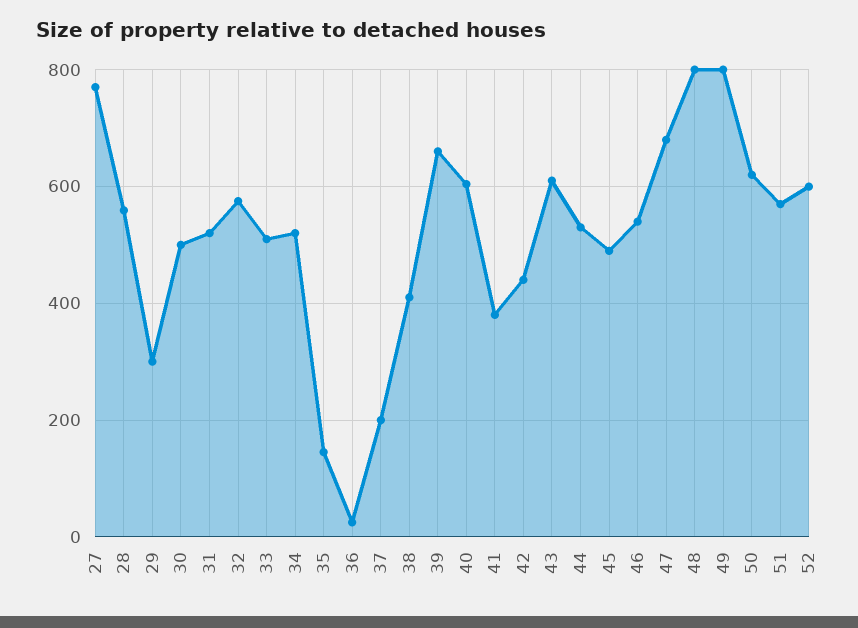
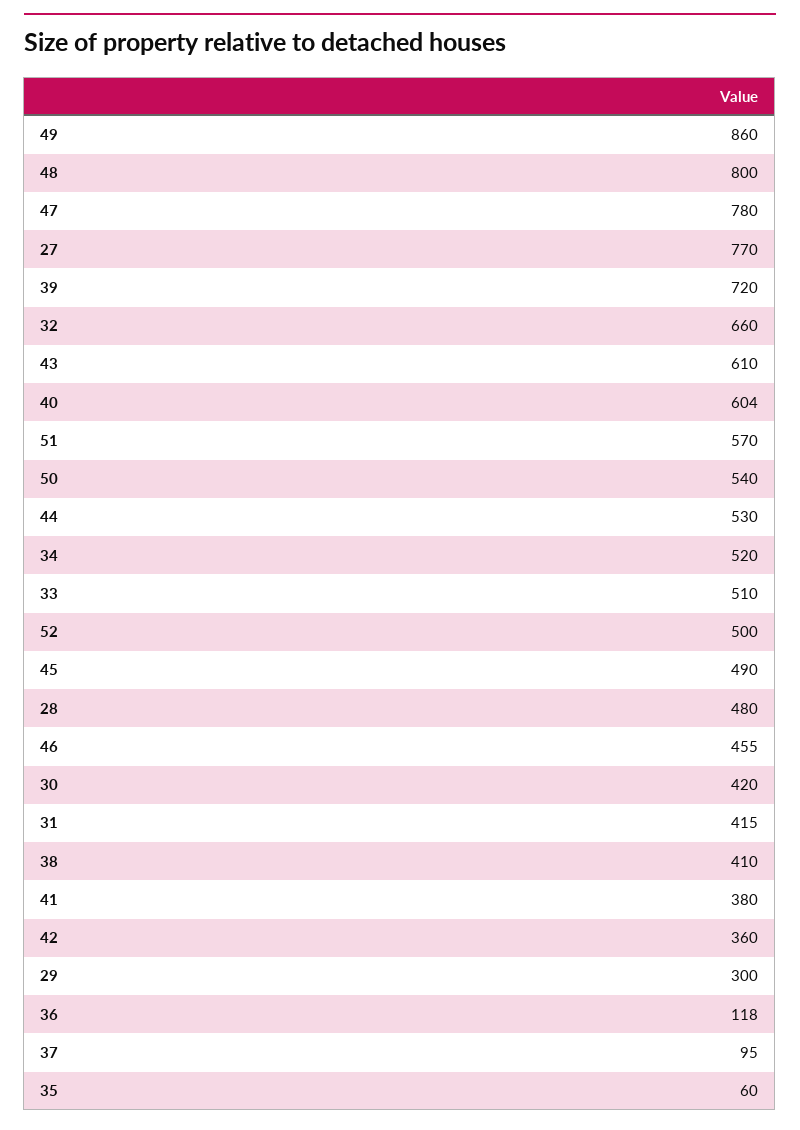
28: 560 -> 480
30: 500 -> 420
31: 520 -> 415
32: 580 -> 660
35: 140 -> 60
36: 20 -> 118
37: 200 -> 95
39: 660 -> 720
42: 440 -> 360
46: 540 -> 455
47: 680 -> 780
49: 800 -> 860
50: 620 -> 540
52: 600 -> 500

